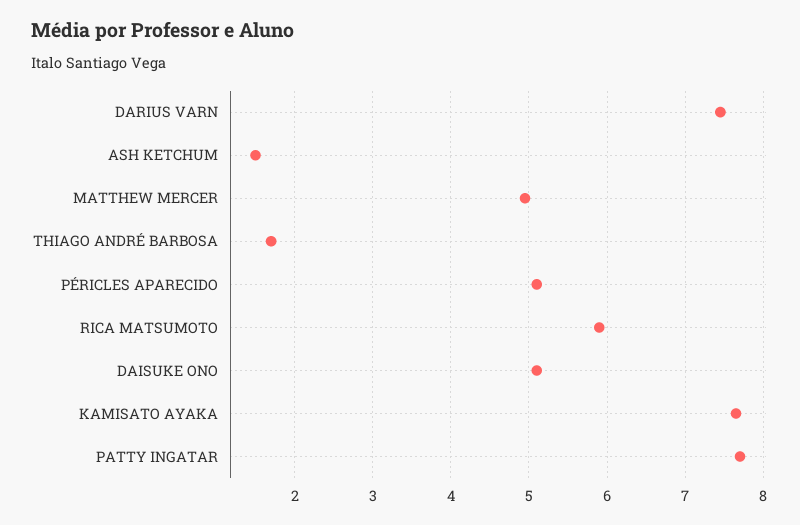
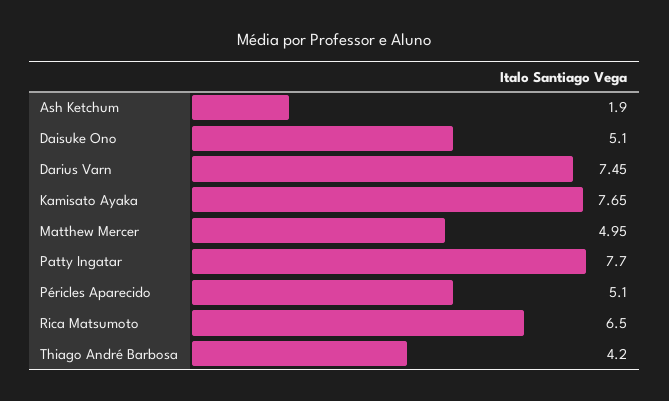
ASH KETCHUM: 1.5 -> 1.9
THIAGO ANDRÉ BARBOSA: 1.7 -> 4.2
RICA MATSUMOTO: 5.9 -> 6.5

